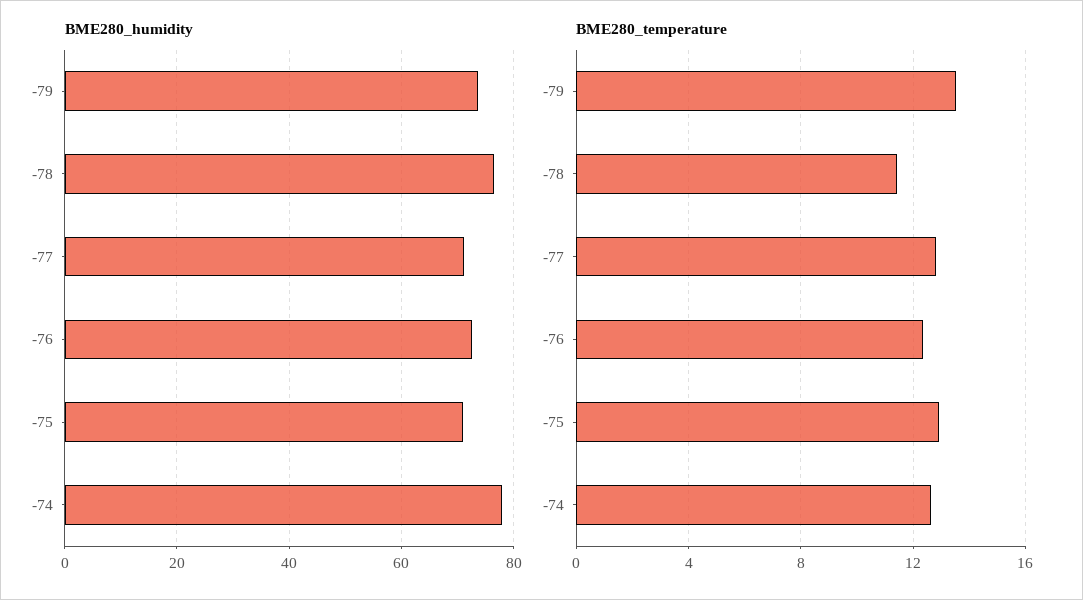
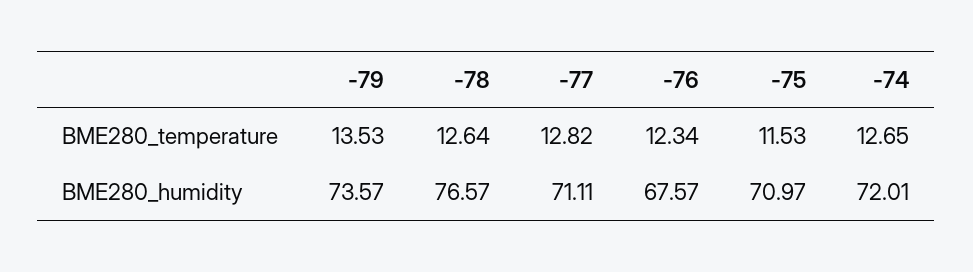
BME280_humidity, -76: 72 -> 67.57
BME280_humidity, -74: 78 -> 72.01
BME280_temperature, -78: 11.5 -> 12.64
BME280_temperature, -75: 13 -> 11.53

